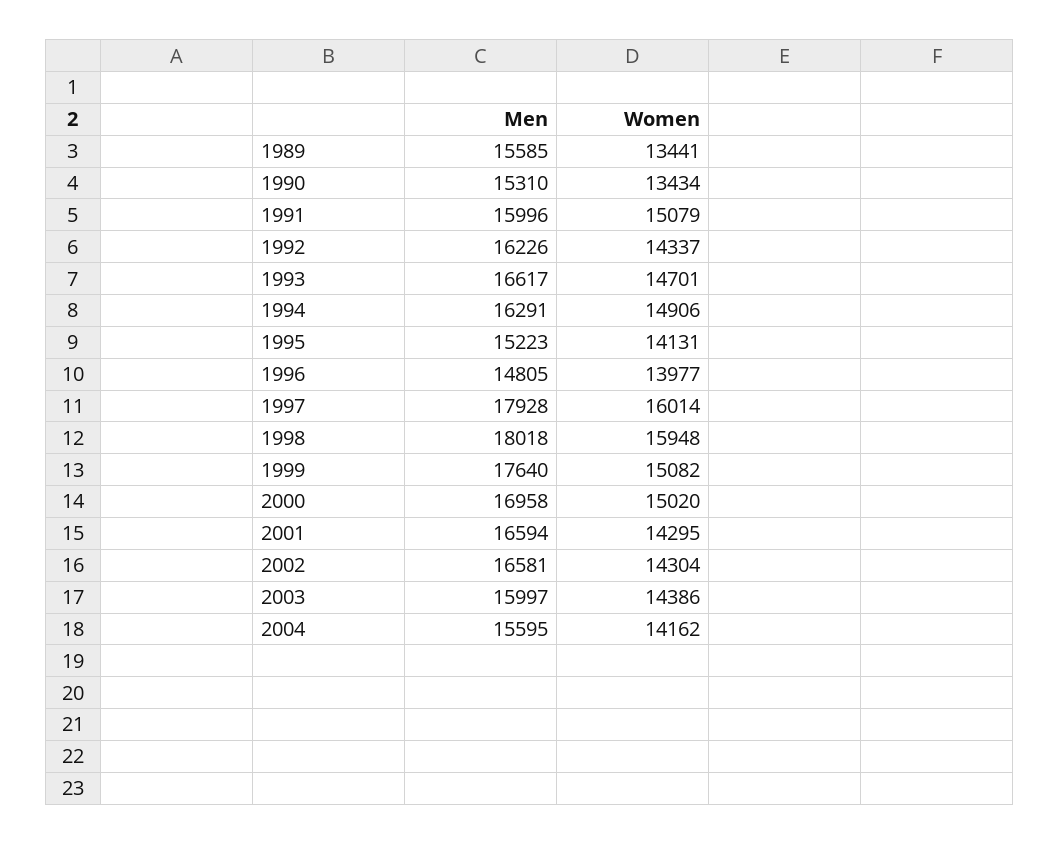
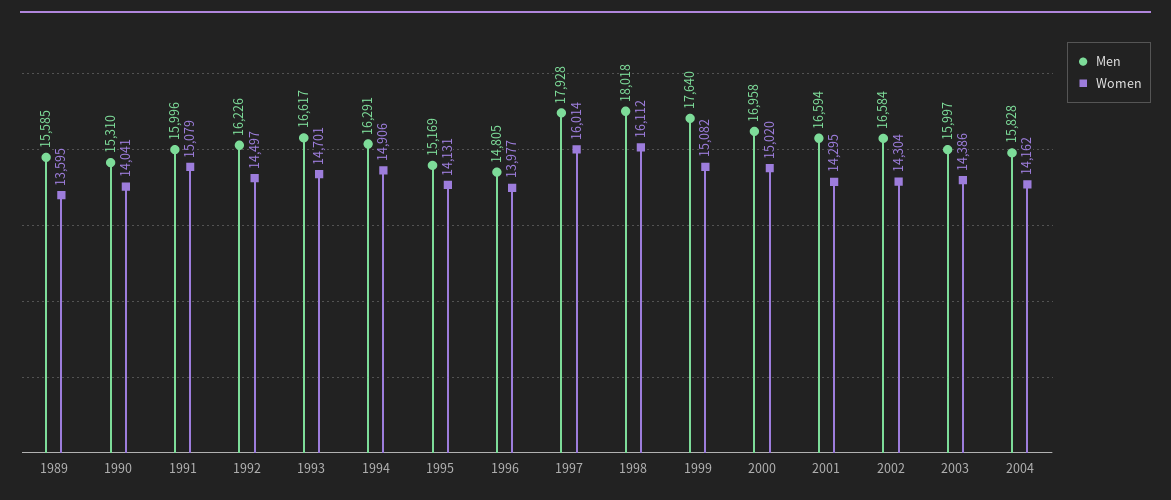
Women, 1989: 13441 -> 13595
Women, 1990: 13434 -> 14041
Women, 1992: 14337 -> 14497
Men, 1995: 15223 -> 15169
Women, 1998: 15948 -> 16112
Men, 2002: 16581 -> 16584
Men, 2004: 15595 -> 15828

